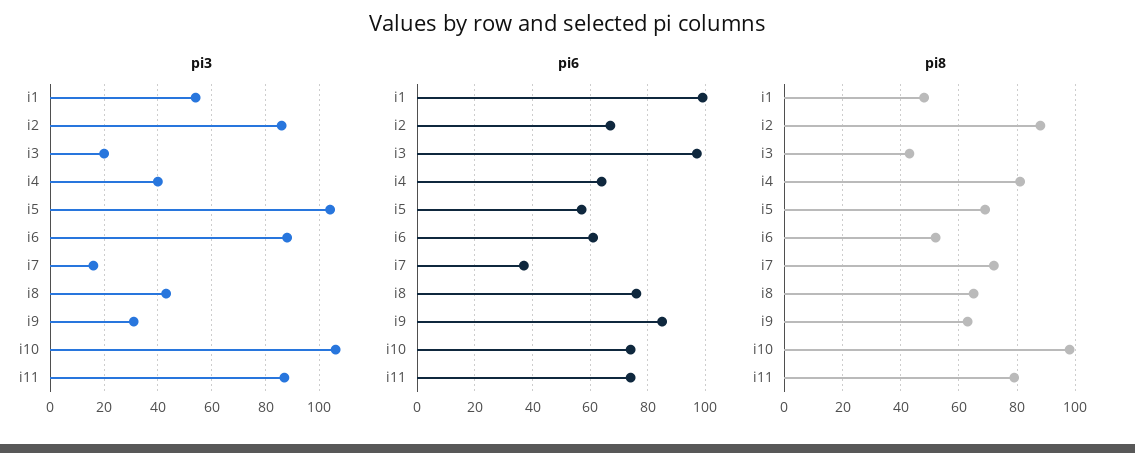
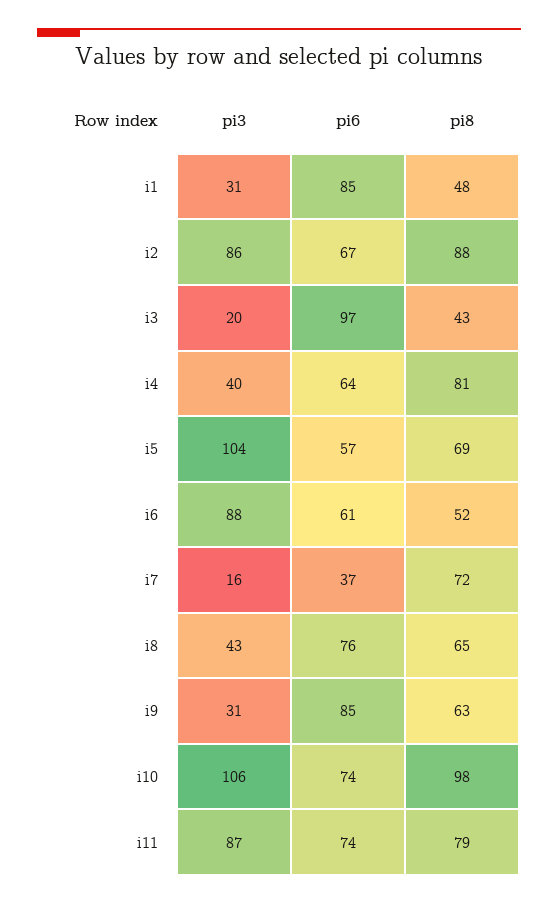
pi3, i1: 55 -> 31
pi6, i1: 100 -> 85

